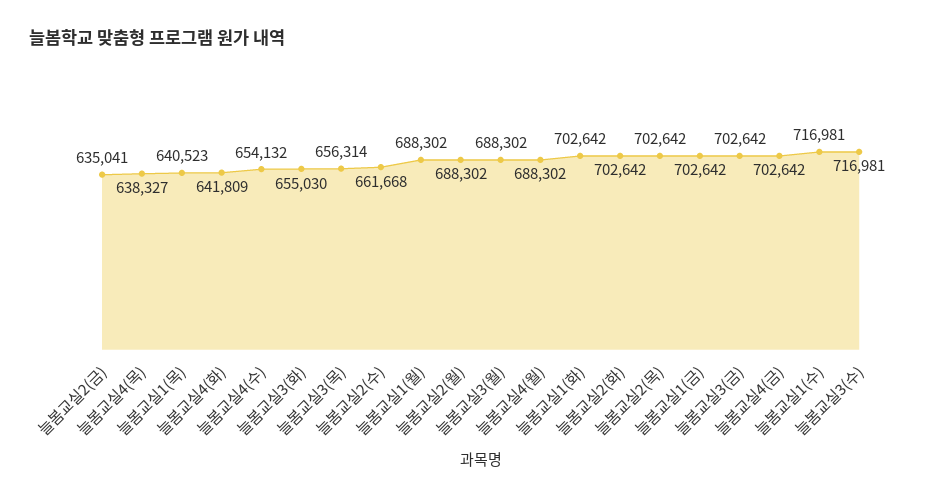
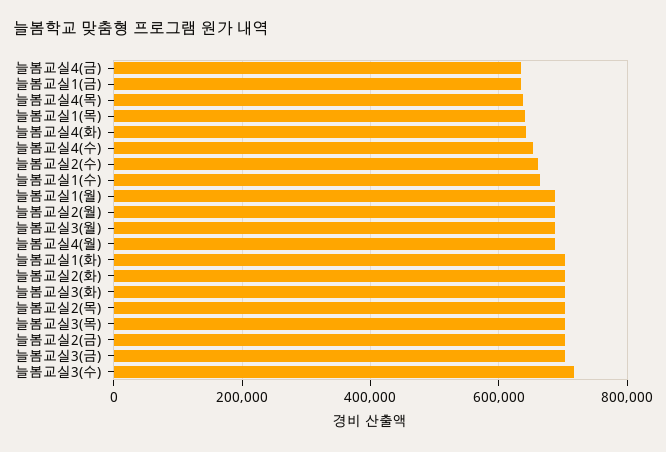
늘봄교실2(금): 635041 -> 700000
늘봄교실3(화): 655030 -> 700000
늘봄교실3(목): 656314 -> 700000
늘봄교실1(금): 702642 -> 640000
늘봄교실4(금): 702642 -> 640000
늘봄교실1(수): 716981 -> 660000

